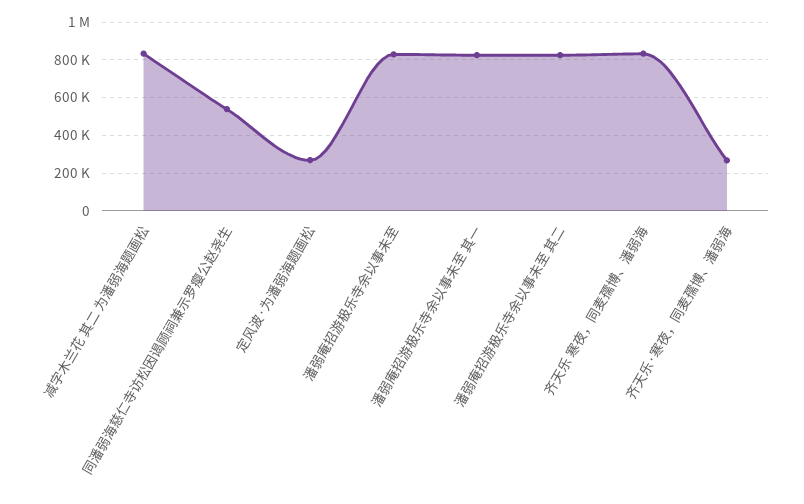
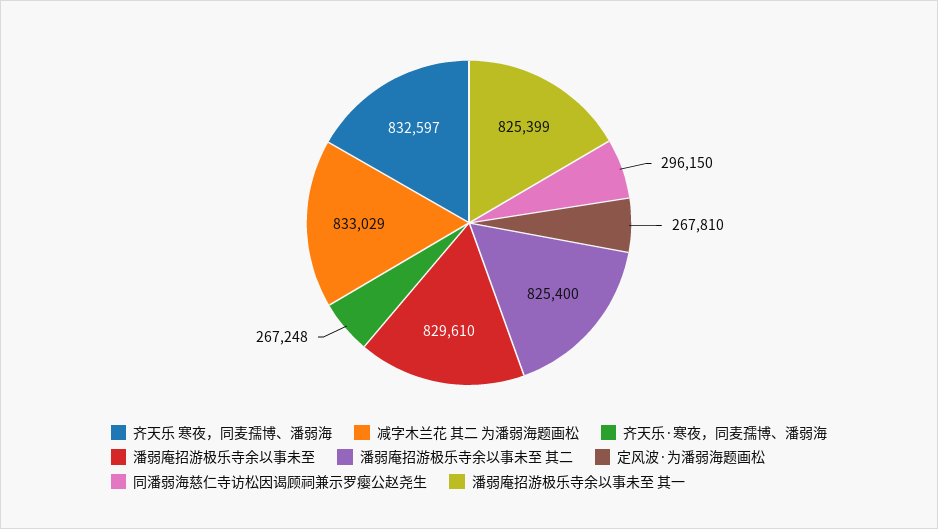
同潘弱海慈仁寺访松因谒顾祠兼示罗瘿公赵尧生: 550000 -> 296150

